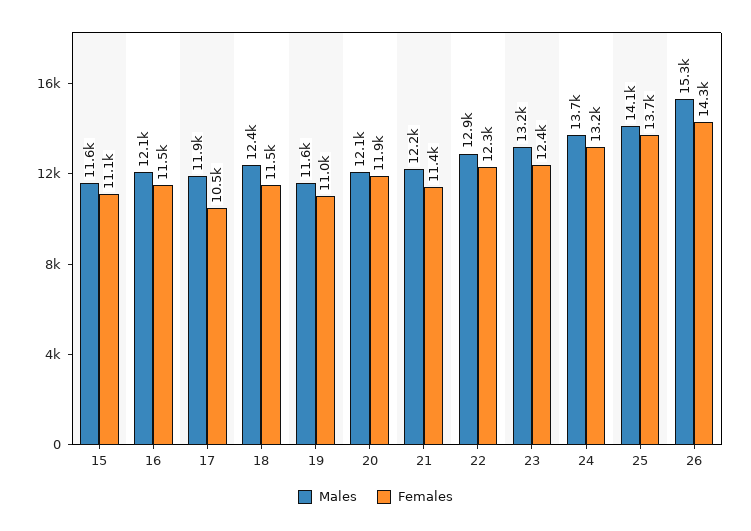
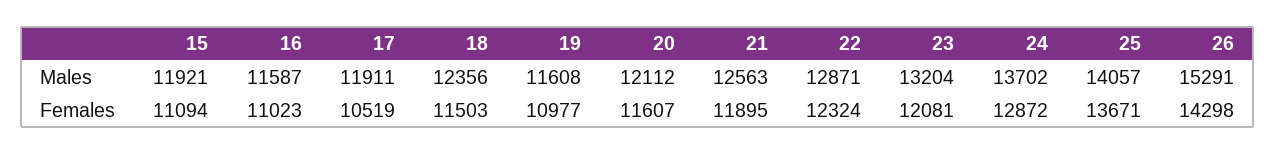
Males, 15: 11600 -> 11921
Males, 16: 12100 -> 11587
Females, 16: 11500 -> 11023
Females, 20: 11900 -> 11607
Males, 21: 12200 -> 12563
Females, 21: 11400 -> 11895
Females, 23: 12400 -> 12081
Females, 24: 13200 -> 12872

